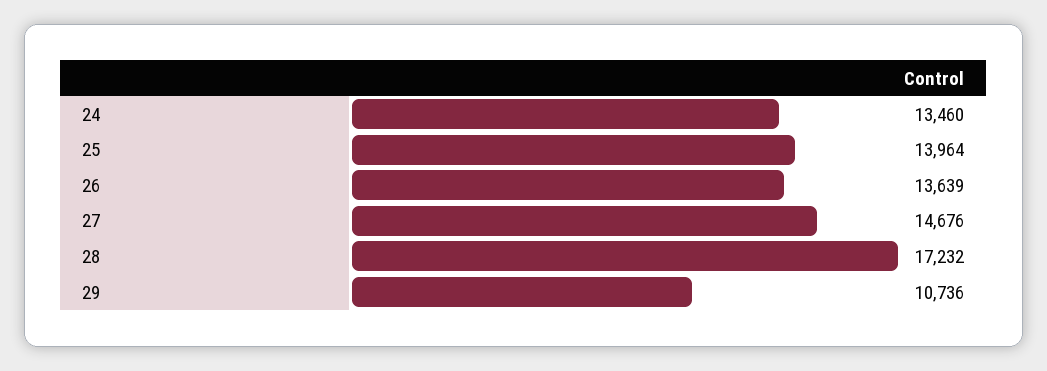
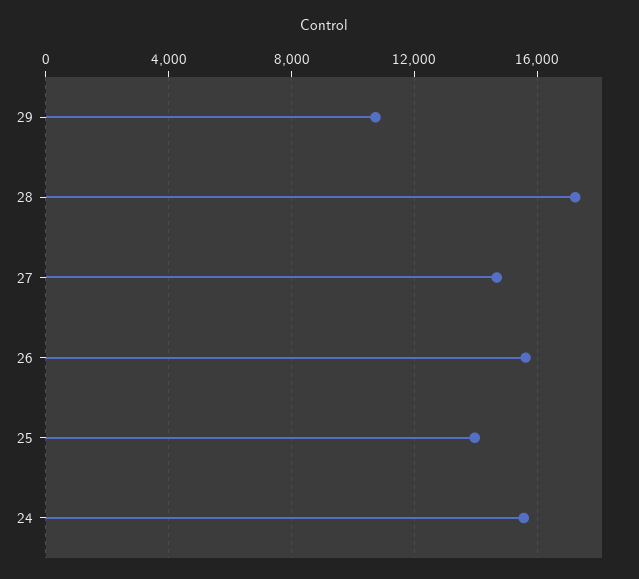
24: 13460 -> 15500
26: 13639 -> 15500

